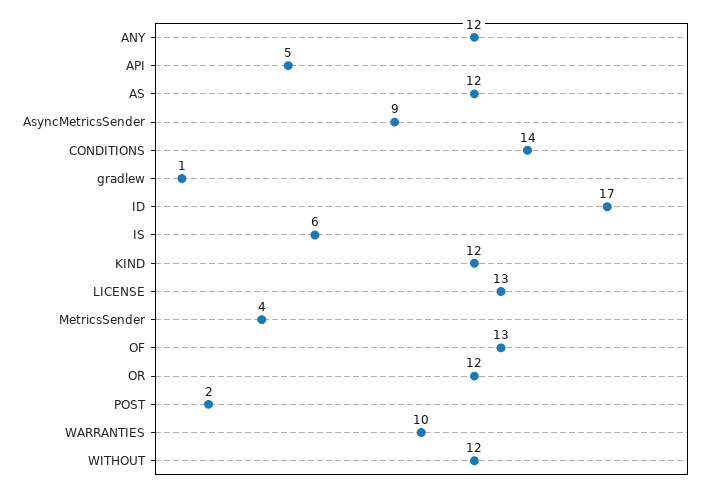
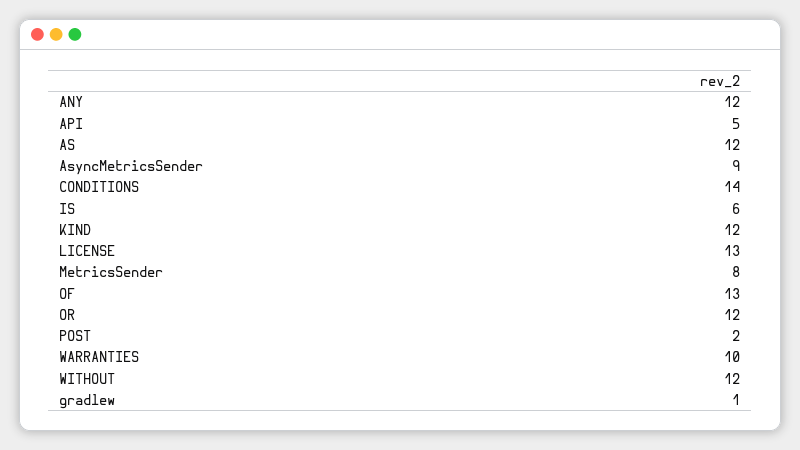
ID: 17 -> none
MetricsSender: 4 -> 8

